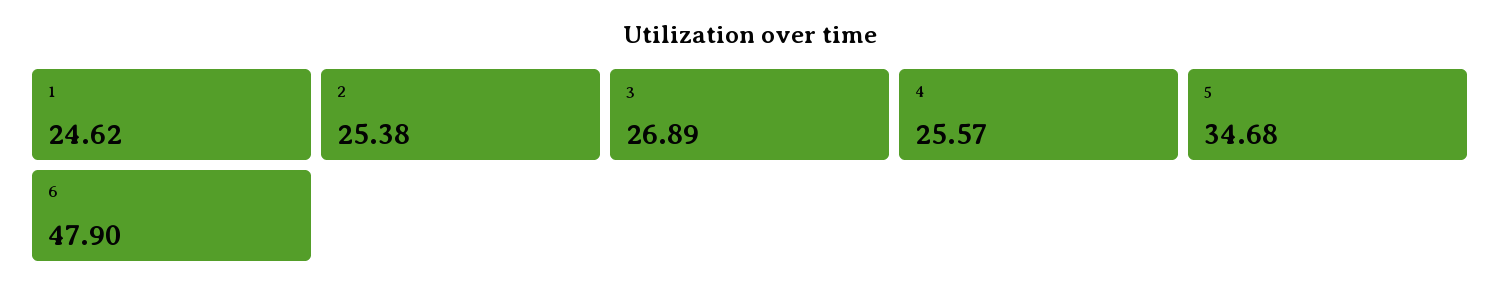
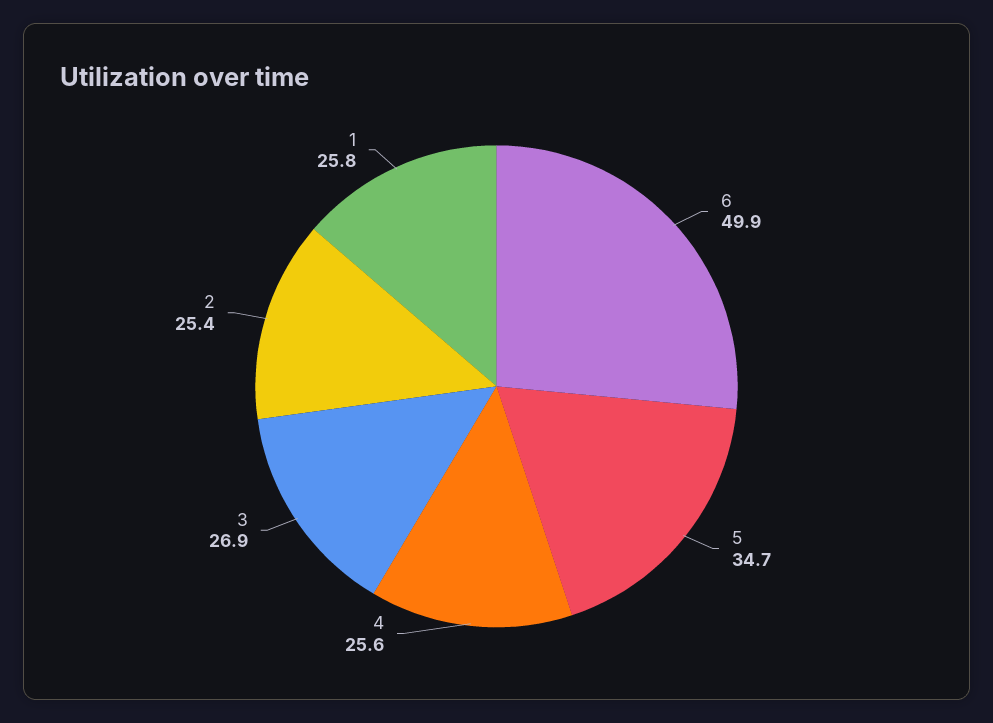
1: 24.62 -> 25.8
6: 47.9 -> 49.9

